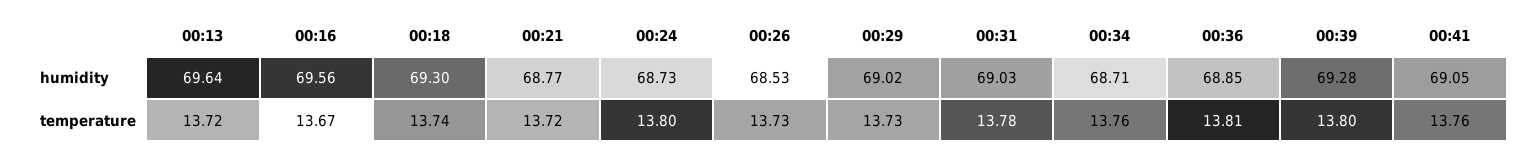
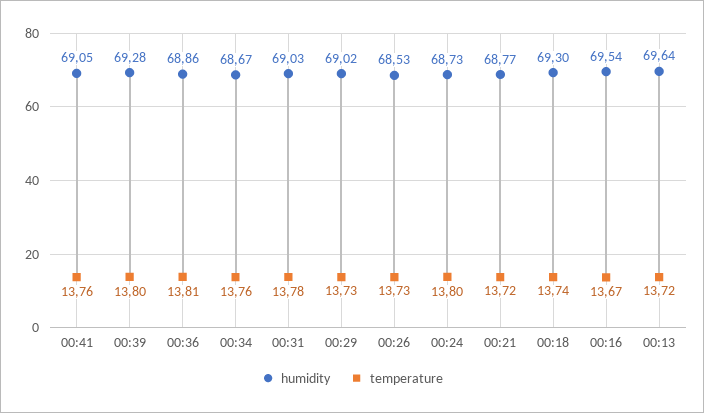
humidity, 00:16: 69.56 -> 69.54
humidity, 00:34: 68.71 -> 68.67
humidity, 00:36: 68.85 -> 68.86

